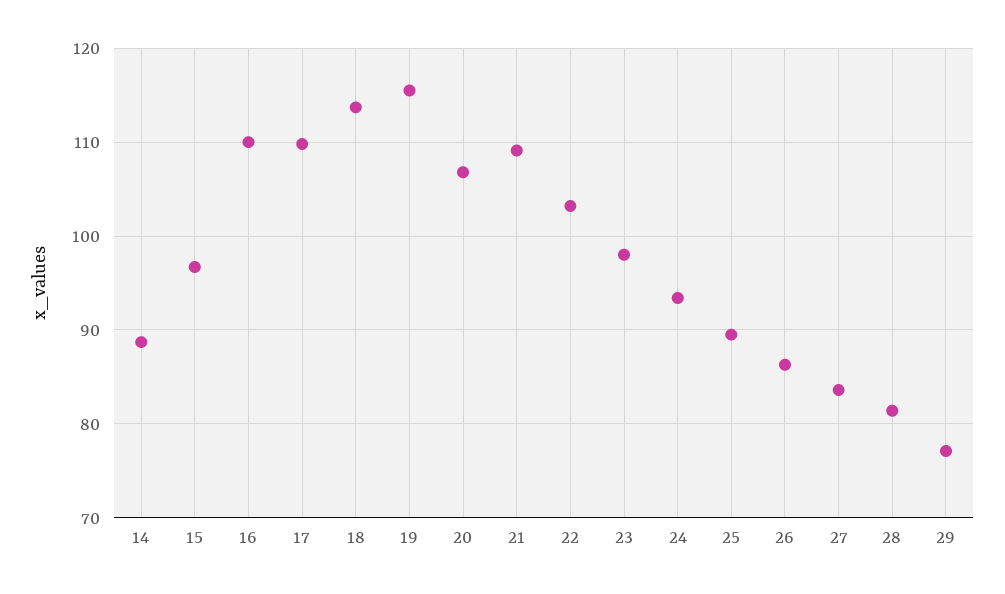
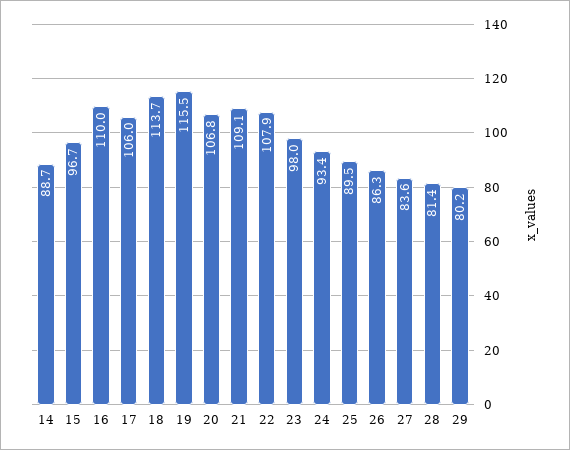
17: 110 -> 106
22: 103 -> 107.9
29: 77 -> 80.2

